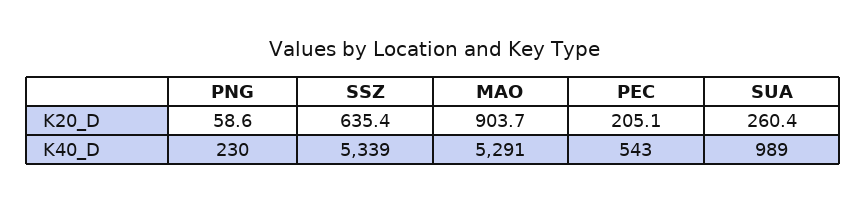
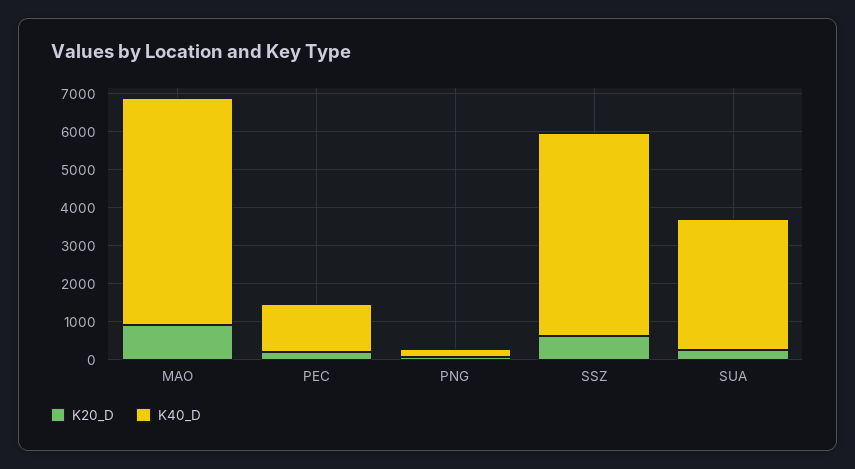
K40_D, MAO: 5291 -> 6000
K40_D, PEC: 543 -> 1250
K40_D, SUA: 989 -> 3500

